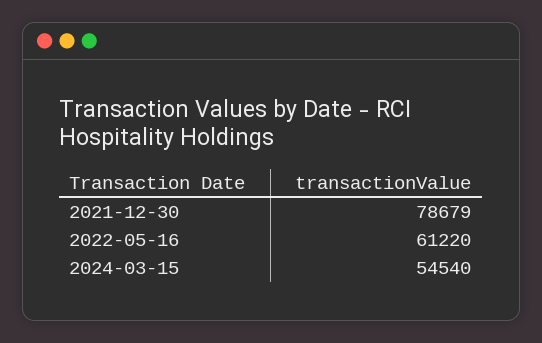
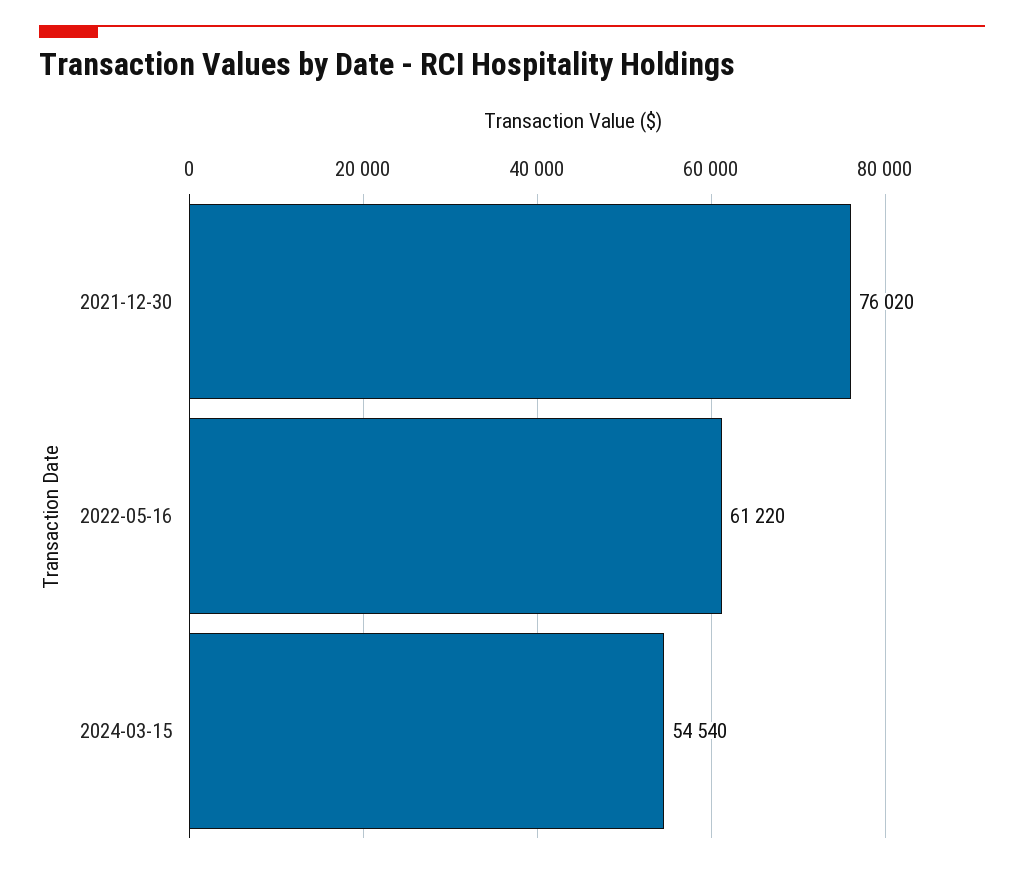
2021-12-30: 78679 -> 76020

